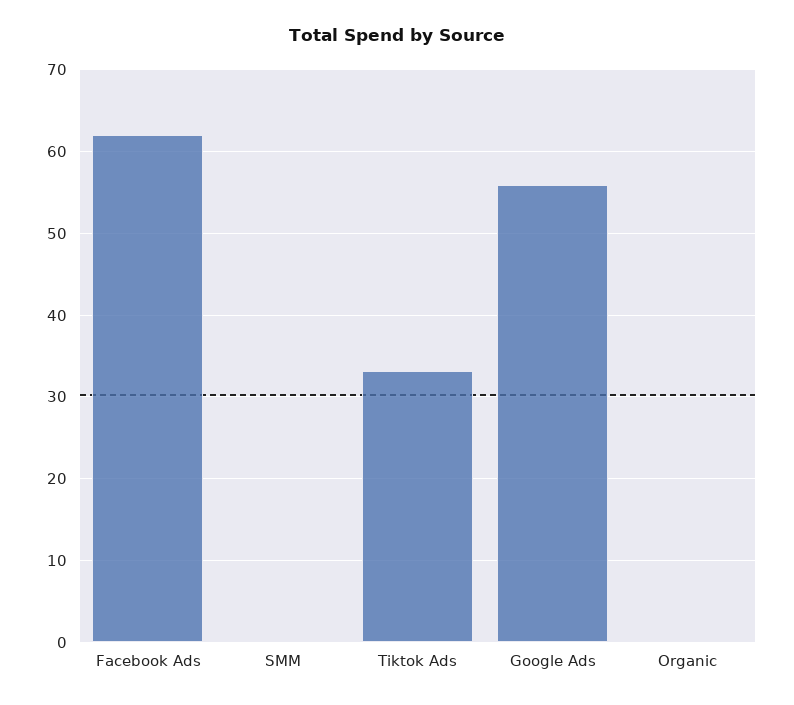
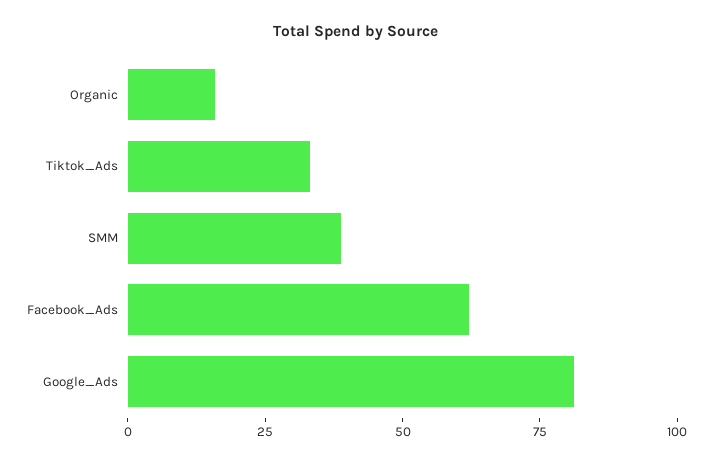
SMM: 0 -> 40
Google Ads: 56 -> 80
Organic: 0 -> 15

